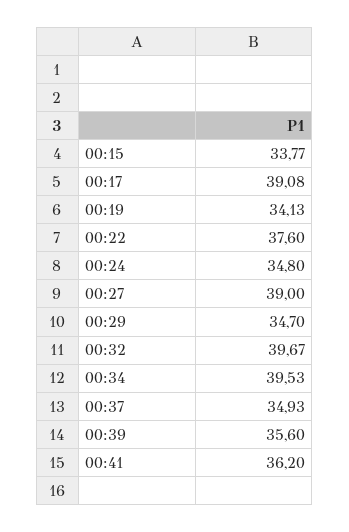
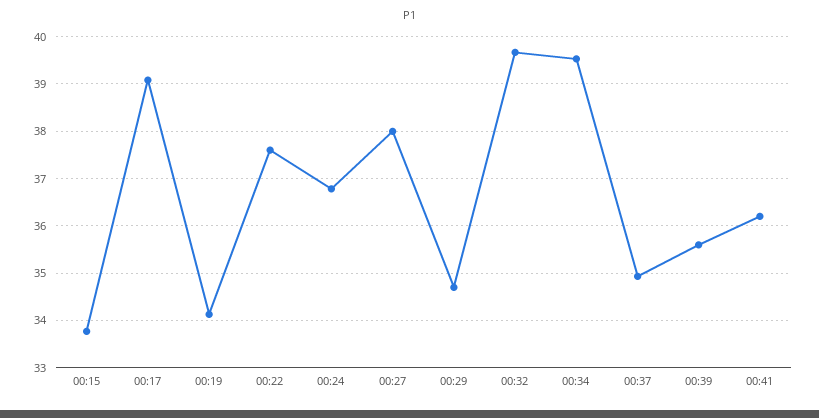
00:24: 34.8 -> 36.8
00:27: 39 -> 38

